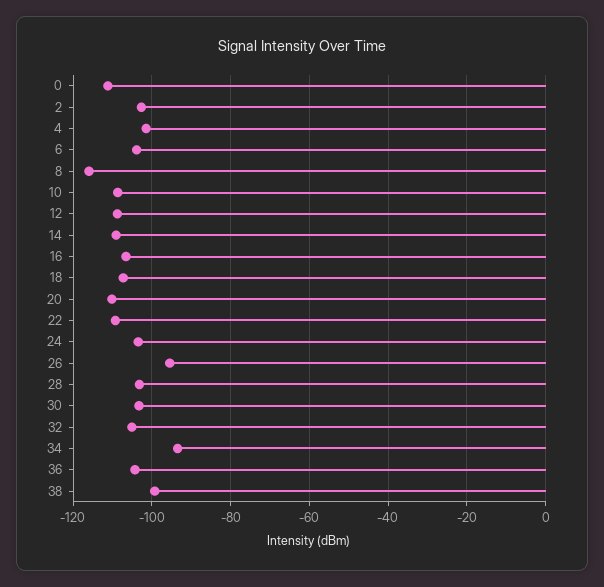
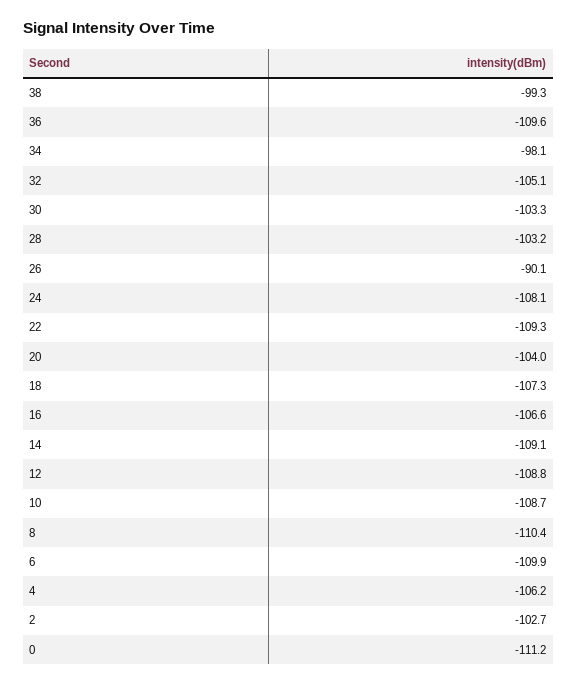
4: -102 -> -106.2
6: -104 -> -109.9
8: -116 -> -110.4
20: -110 -> -104
24: -104 -> -108.1
26: -96 -> -90.1
34: -94 -> -98.1
36: -104 -> -109.6

